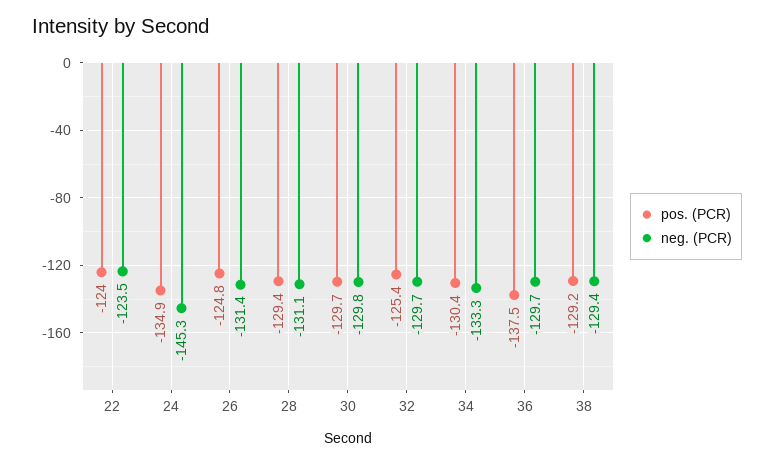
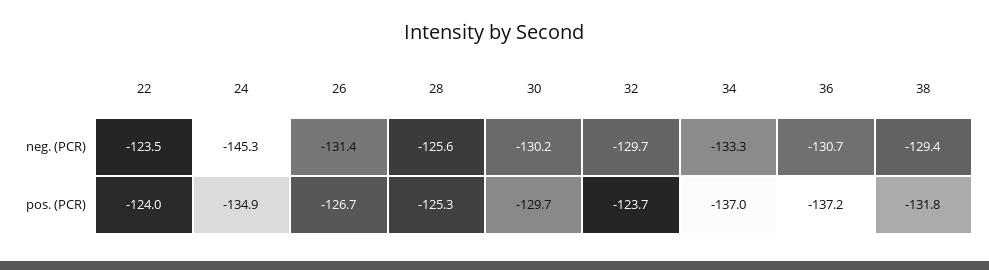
pos. (PCR), 26: -124.8 -> -126.7
pos. (PCR), 28: -129.4 -> -125.3
neg. (PCR), 28: -131.1 -> -125.6
neg. (PCR), 30: -129.8 -> -130.2
pos. (PCR), 32: -125.4 -> -123.7
pos. (PCR), 34: -130.4 -> -137
pos. (PCR), 36: -137.5 -> -137.2
neg. (PCR), 36: -129.7 -> -130.7
pos. (PCR), 38: -129.2 -> -131.8

